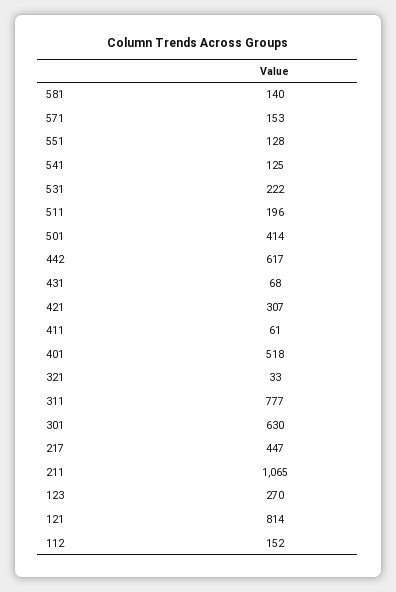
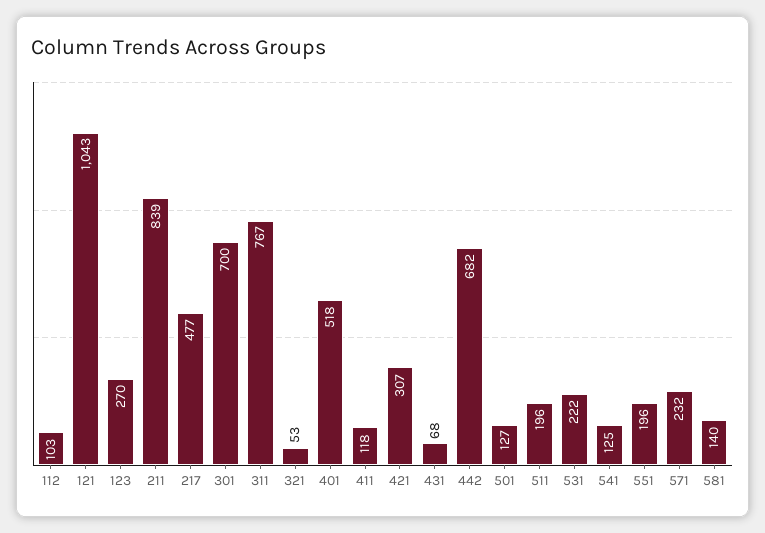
571: 153 -> 232
551: 128 -> 196
501: 414 -> 127
442: 617 -> 682
411: 61 -> 118
321: 33 -> 53
311: 777 -> 767
301: 630 -> 700
217: 447 -> 477
211: 1065 -> 839
121: 814 -> 1043
112: 152 -> 103

